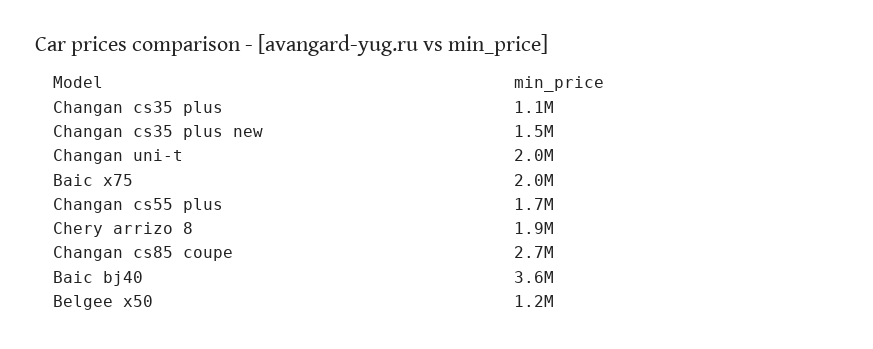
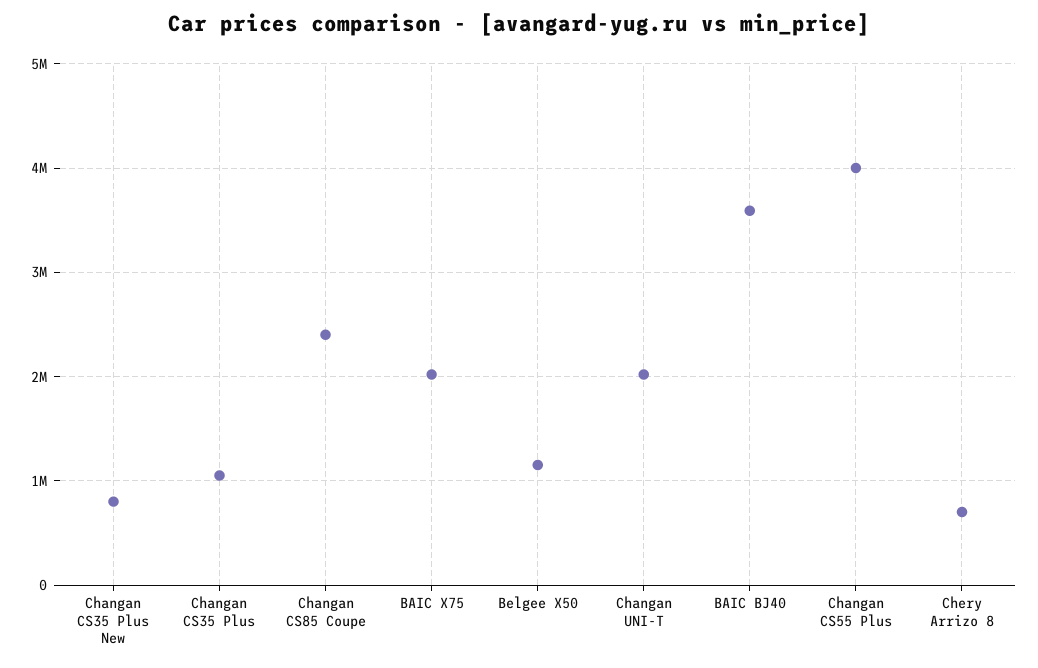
Changan cs35 plus new: 1500000 -> 800000
Changan cs55 plus: 1700000 -> 4000000
Chery arrizo 8: 1900000 -> 700000
Changan cs85 coupe: 2700000 -> 2400000

